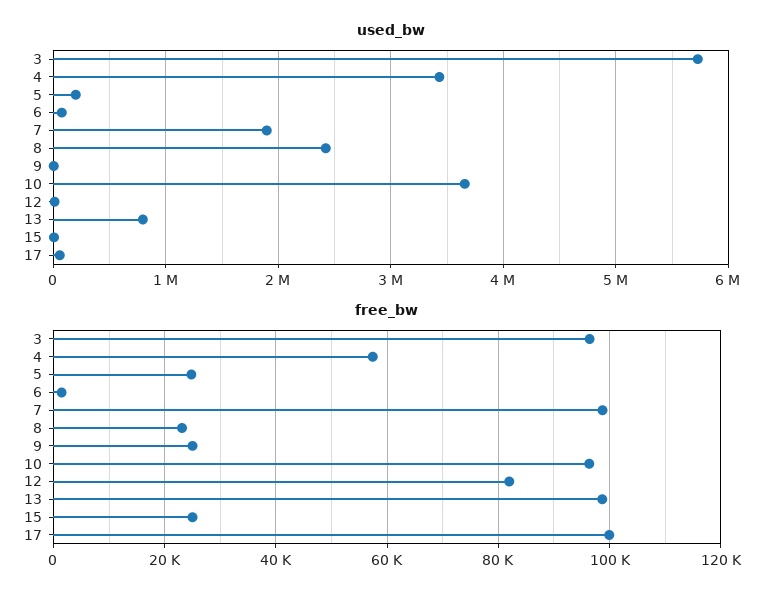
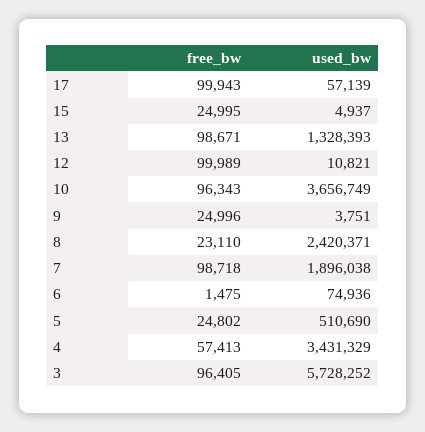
used_bw, 5: 200000 -> 510690
used_bw, 13: 800000 -> 1328393
free_bw, 12: 82000 -> 99989

